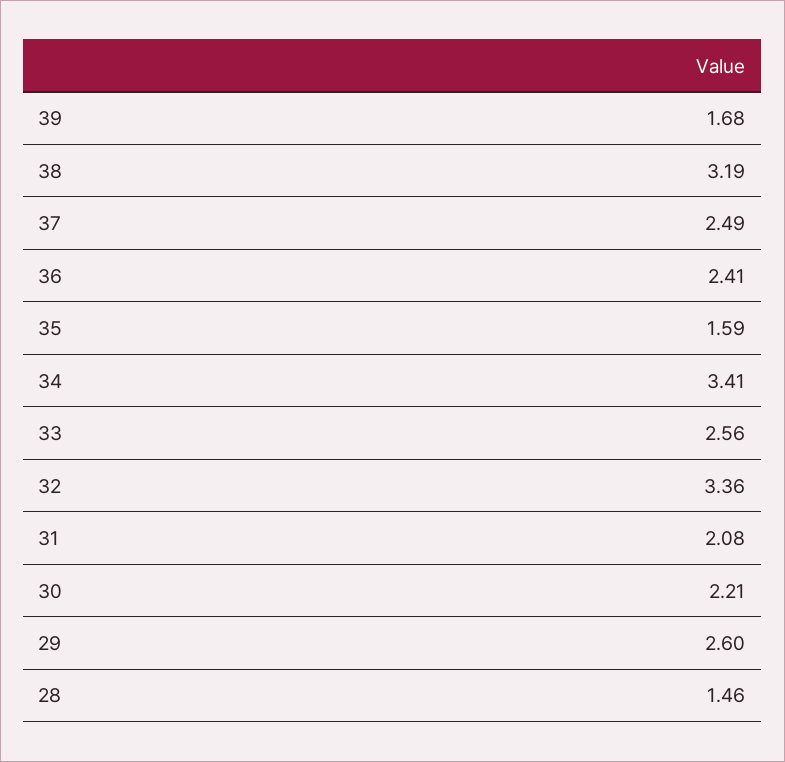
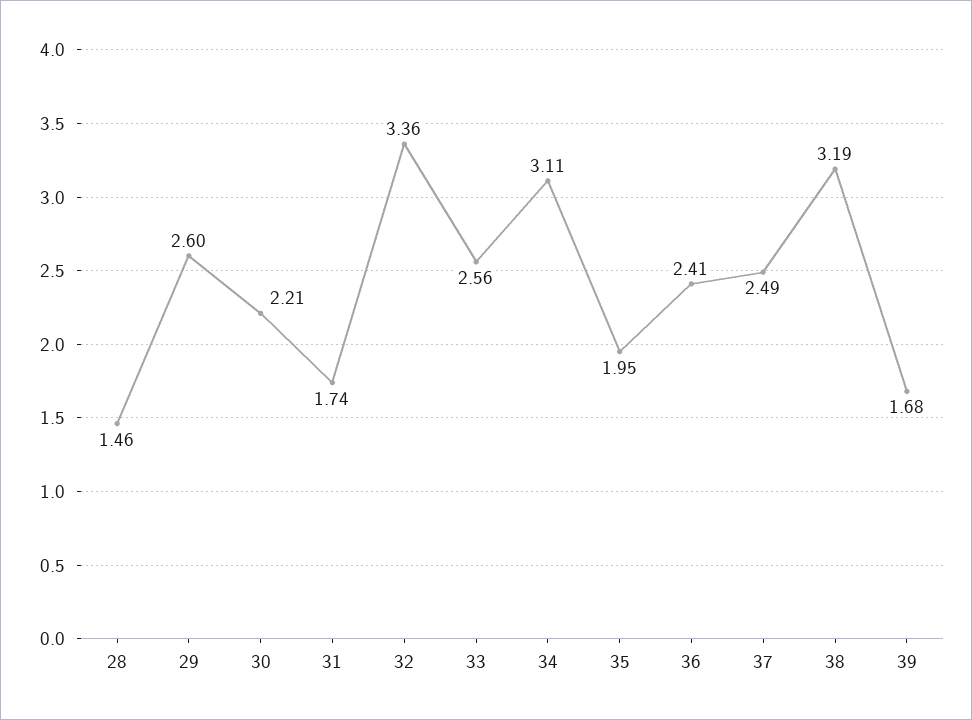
35: 1.59 -> 1.95
34: 3.41 -> 3.11
31: 2.08 -> 1.74

